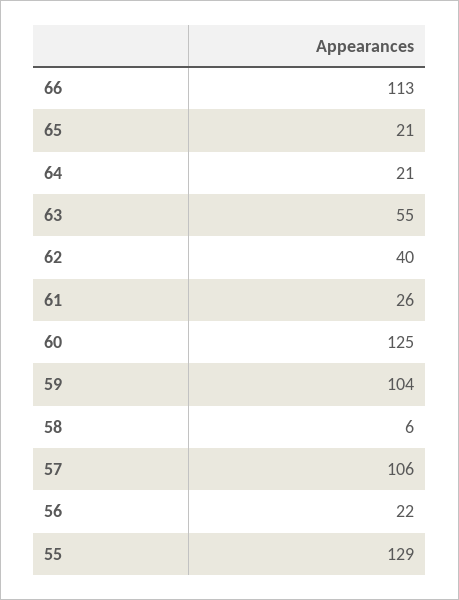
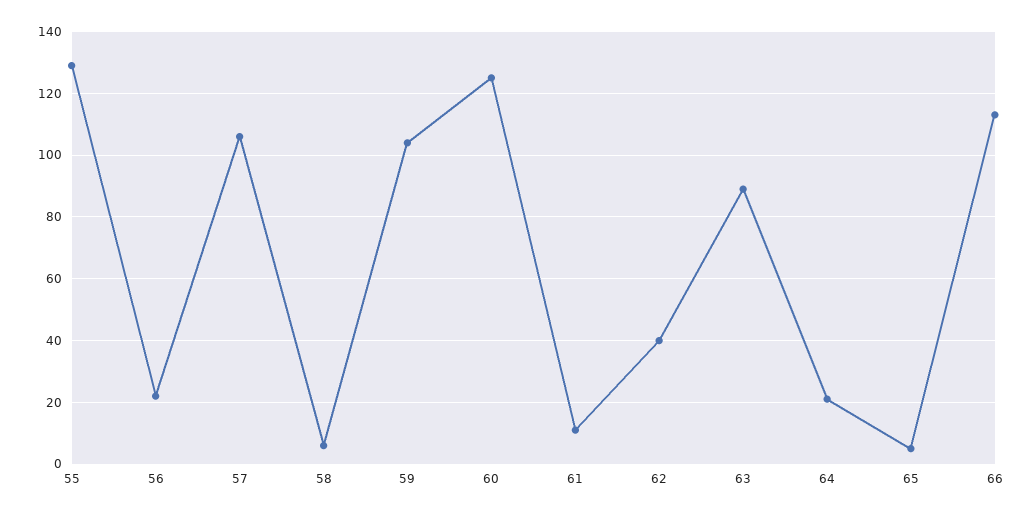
65: 21 -> 5
63: 55 -> 90
61: 26 -> 10

